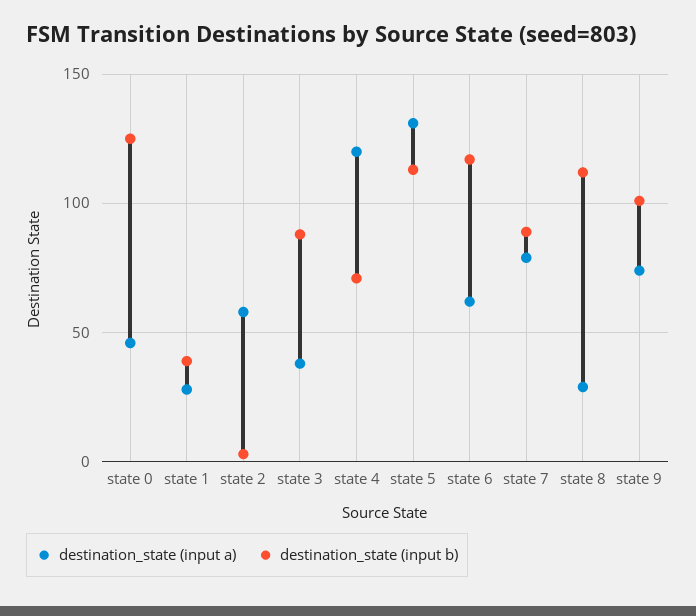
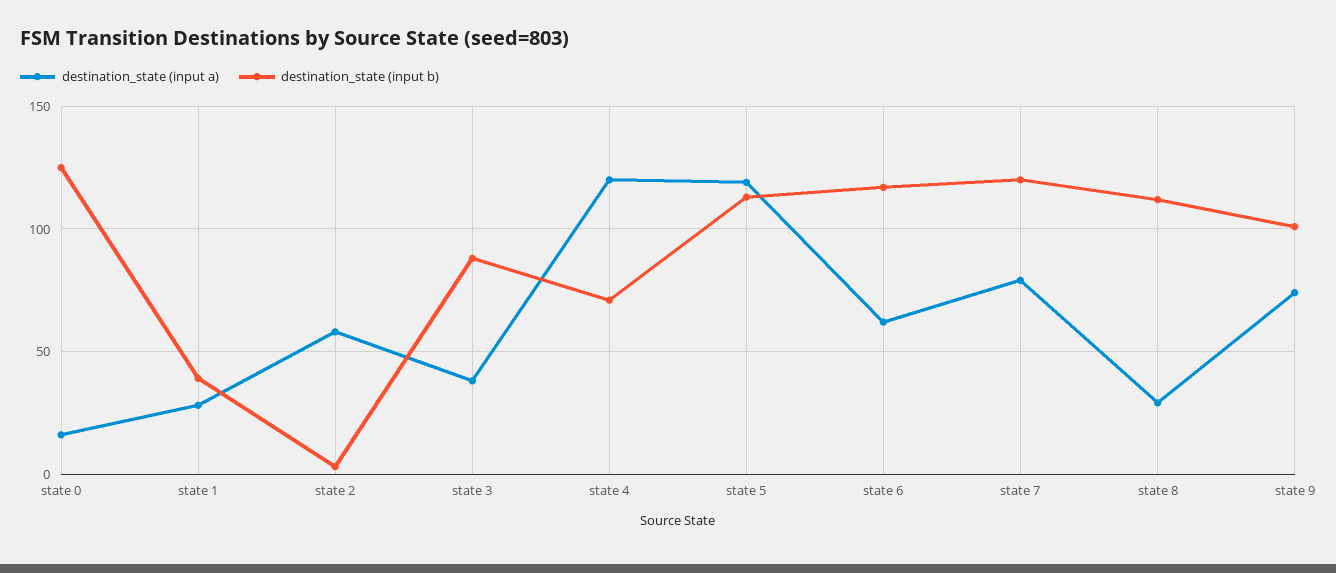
destination_state (input a), state 0: 45 -> 15
destination_state (input a), state 5: 130 -> 120
destination_state (input b), state 7: 90 -> 120

